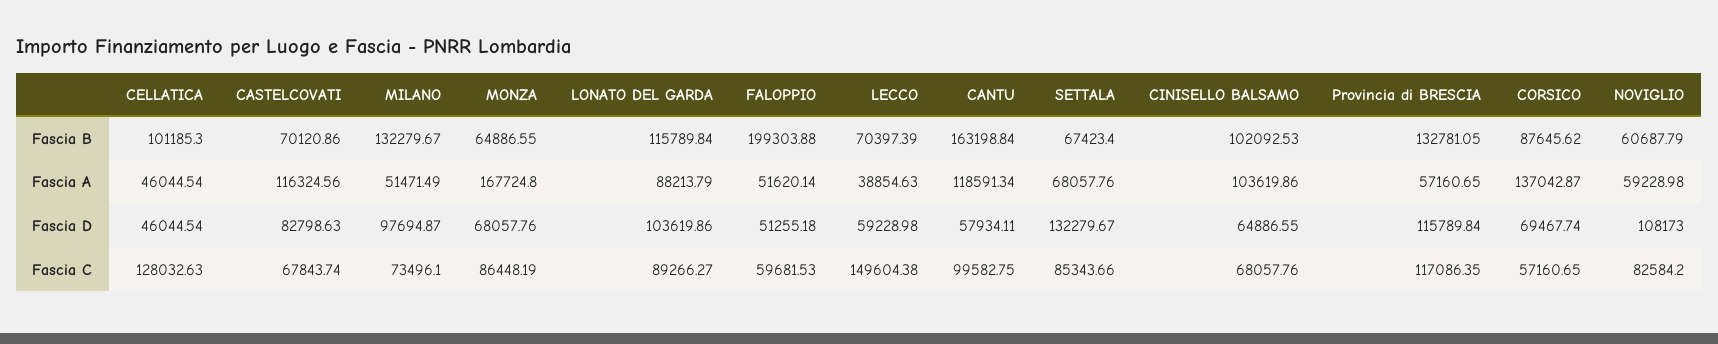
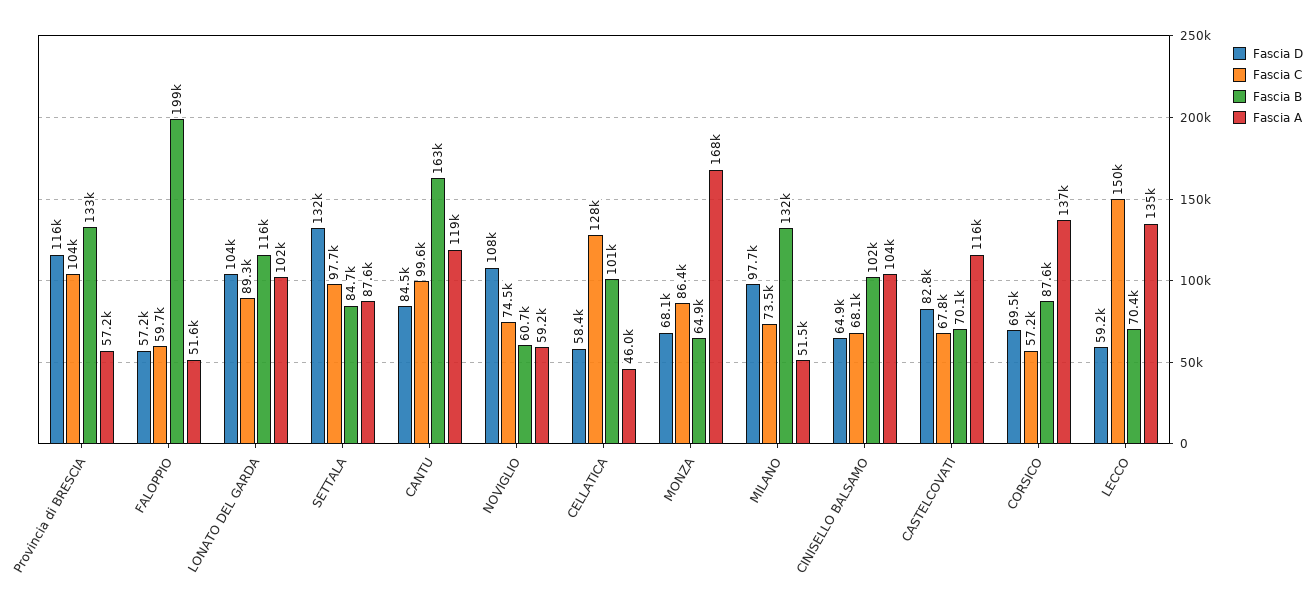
Fascia B, SETTALA: 67423.4 -> 84700
Fascia A, LONATO DEL GARDA: 88213.79 -> 102000
Fascia A, LECCO: 38854.63 -> 135000
Fascia A, SETTALA: 68057.76 -> 87600
Fascia D, CELLATICA: 46044.54 -> 58400
Fascia D, FALOPPIO: 51255.18 -> 57200
Fascia D, CANTU: 57934.11 -> 84500
Fascia C, SETTALA: 85343.66 -> 97700
Fascia C, Provincia di BRESCIA: 117086.35 -> 104000
Fascia C, NOVIGLIO: 82584.2 -> 74500

